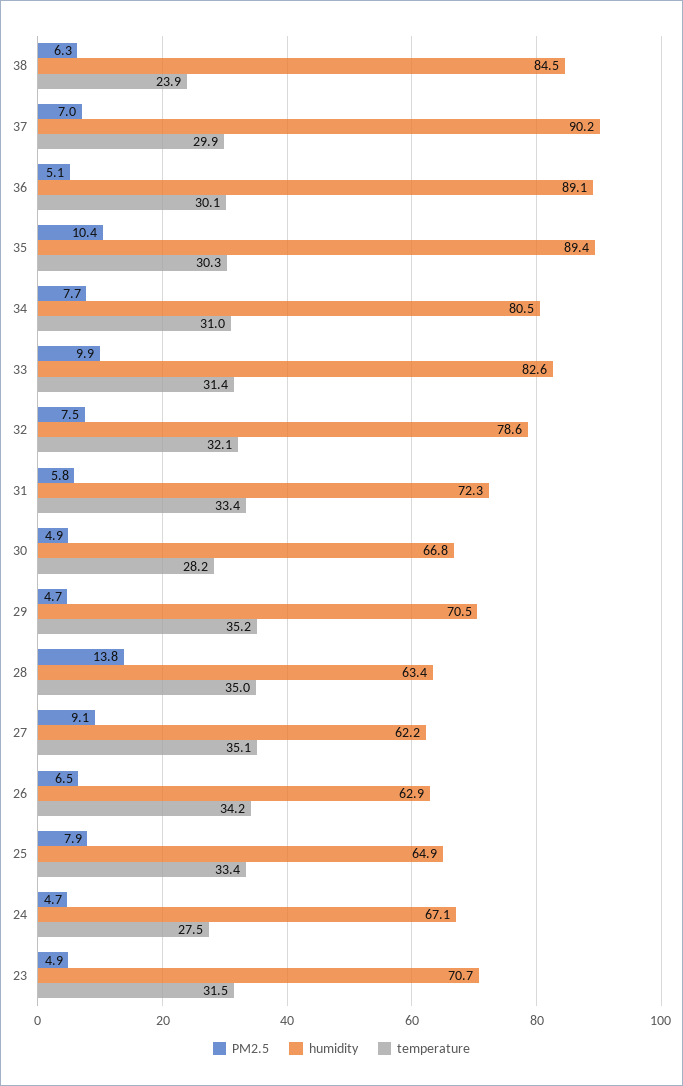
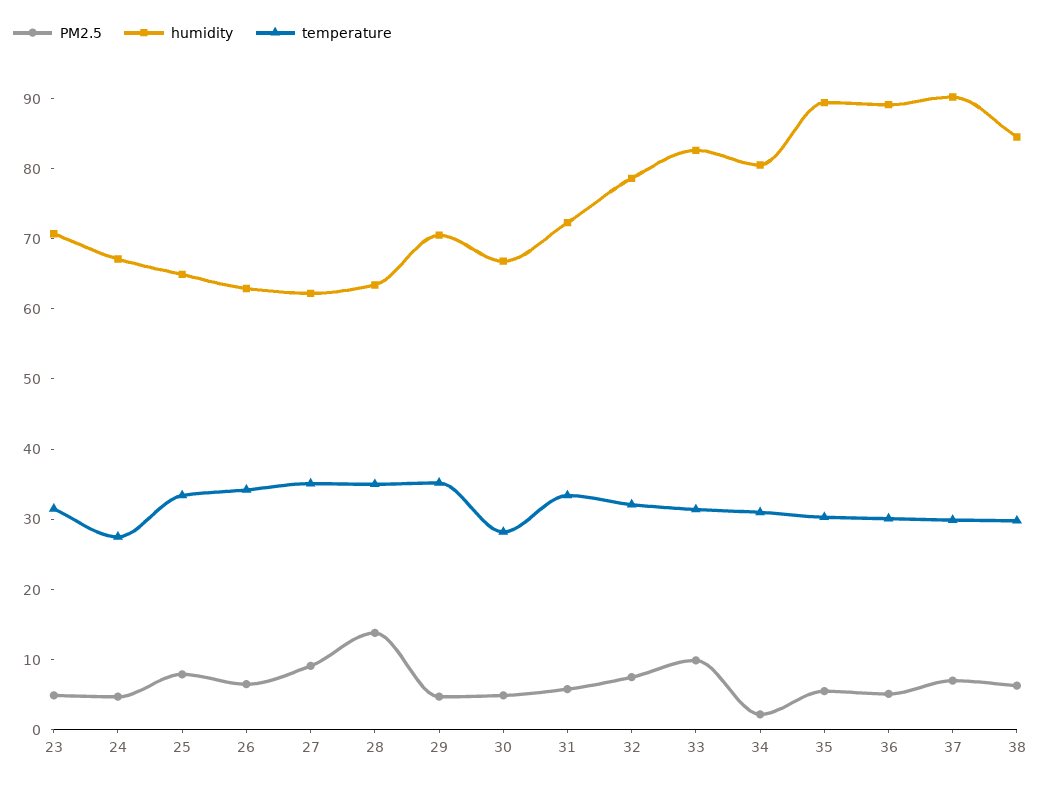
temperature, 38: 23.9 -> 30
PM2.5, 35: 10.4 -> 6
PM2.5, 34: 7.7 -> 2

